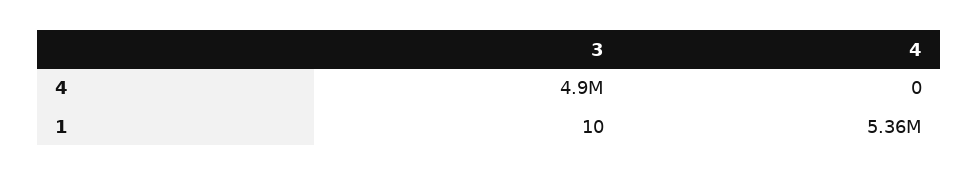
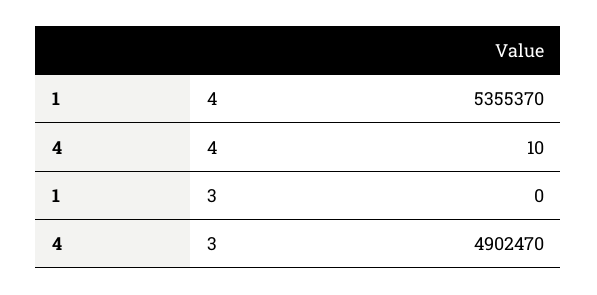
4, 4: 0 -> 10
3, 1: 10 -> 0

